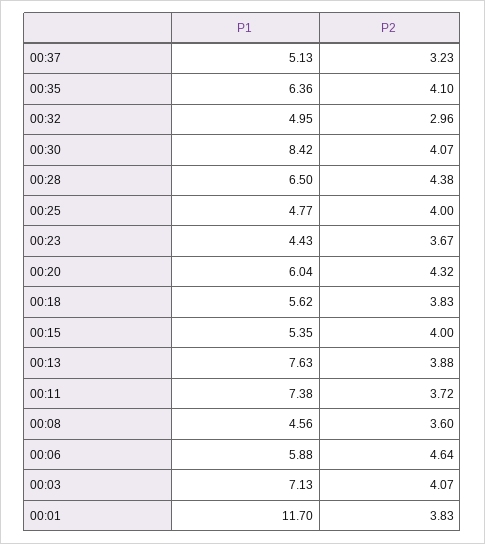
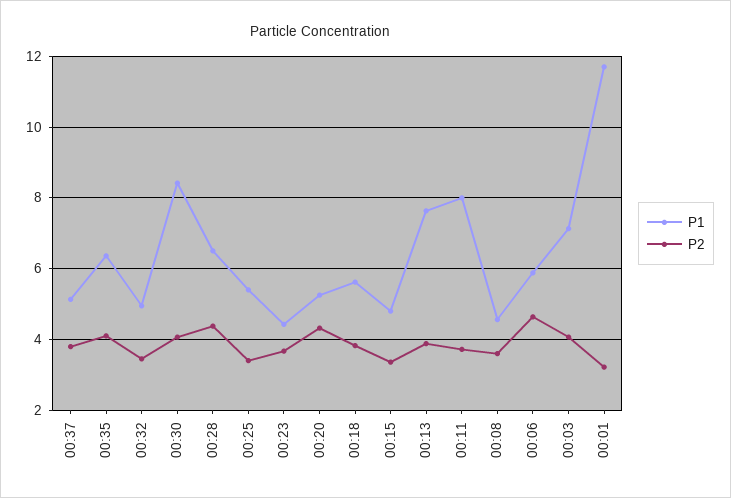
P2, 00:37: 3.23 -> 3.8
P2, 00:32: 2.96 -> 3.4
P1, 00:25: 4.77 -> 5.4
P2, 00:25: 4 -> 3.4
P1, 00:20: 6.04 -> 5.2
P1, 00:15: 5.35 -> 4.8
P2, 00:15: 4 -> 3.4
P1, 00:11: 7.38 -> 8
P2, 00:01: 3.83 -> 3.2

